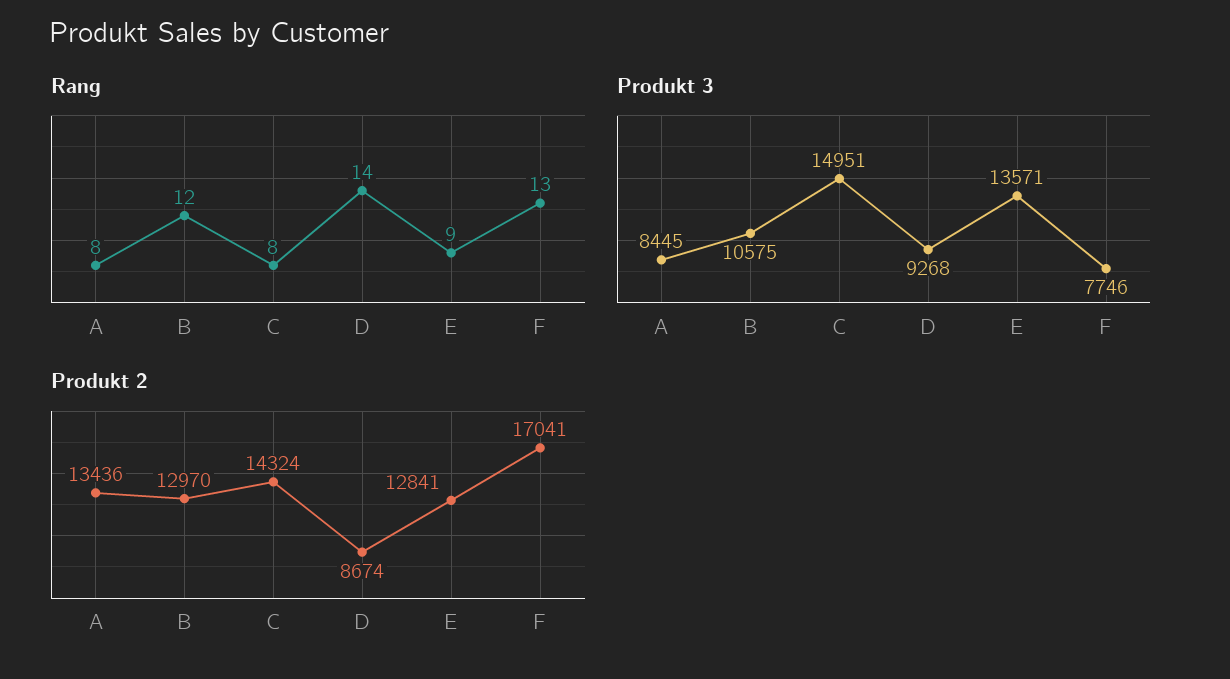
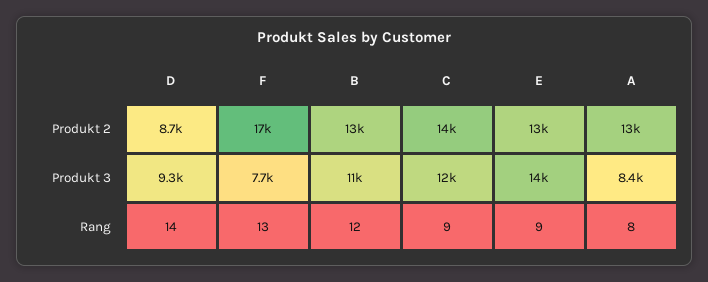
Rang, C: 8 -> 9
Produkt 3, C: 14951 -> 12000

